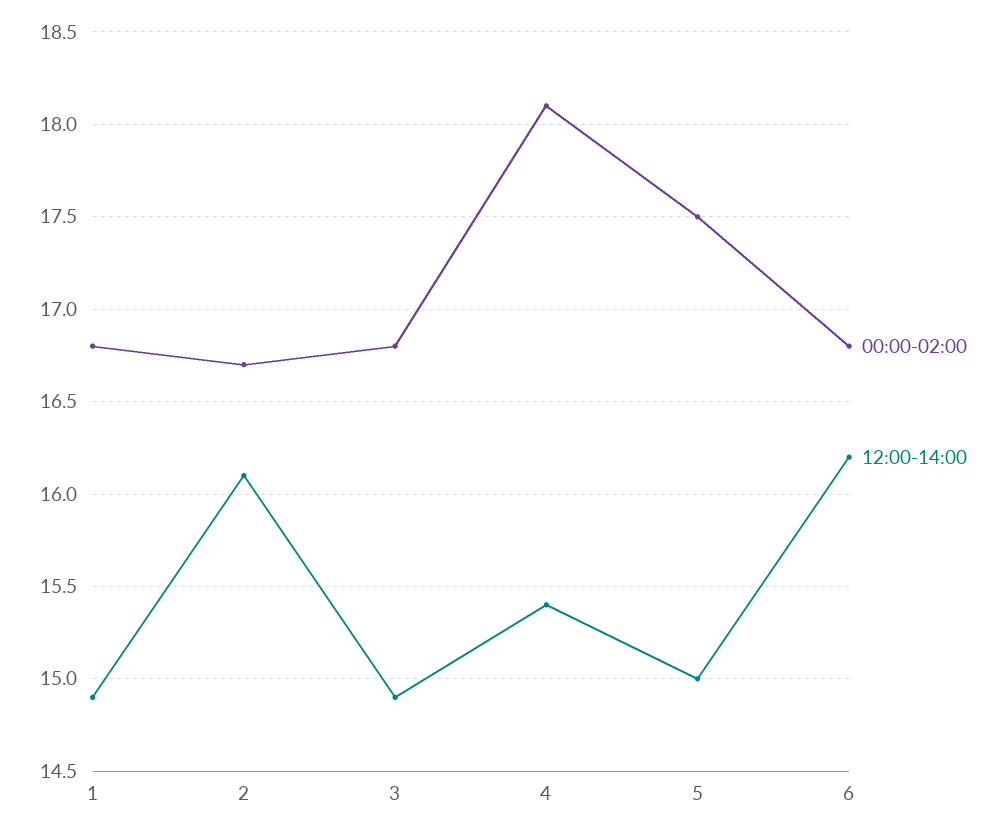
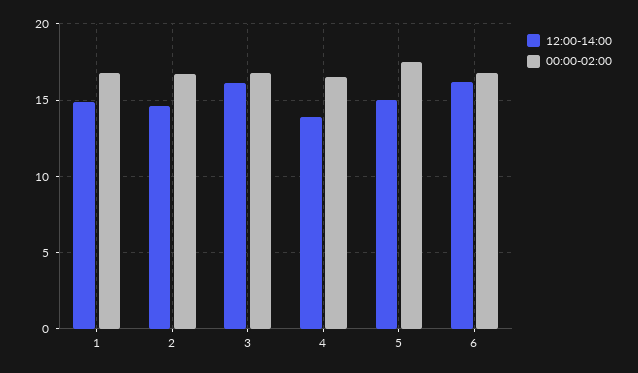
12:00-14:00, 2: 16.1 -> 14.5
12:00-14:00, 3: 14.9 -> 16
00:00-02:00, 4: 18.1 -> 16.5
12:00-14:00, 4: 15.4 -> 14

